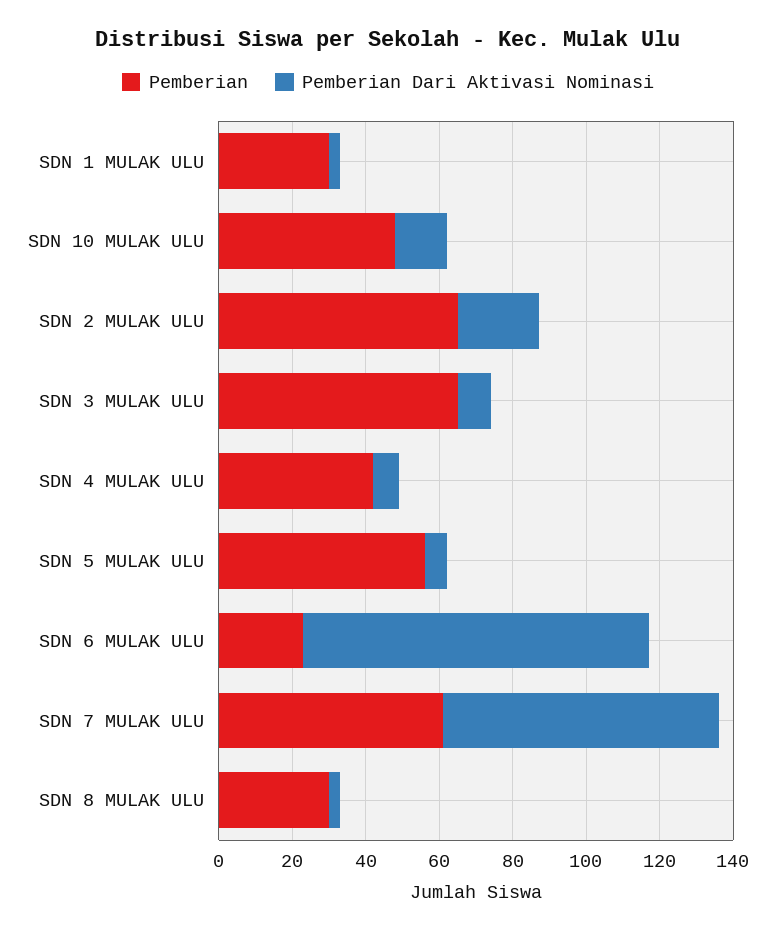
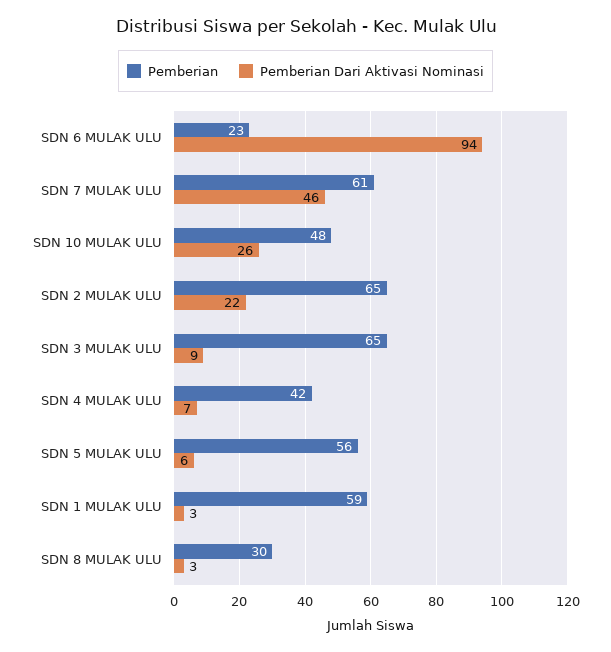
Pemberian, SDN 1 MULAK ULU: 30 -> 59
Pemberian Dari Aktivasi Nominasi, SDN 10 MULAK ULU: 15 -> 26
Pemberian Dari Aktivasi Nominasi, SDN 7 MULAK ULU: 75 -> 46

